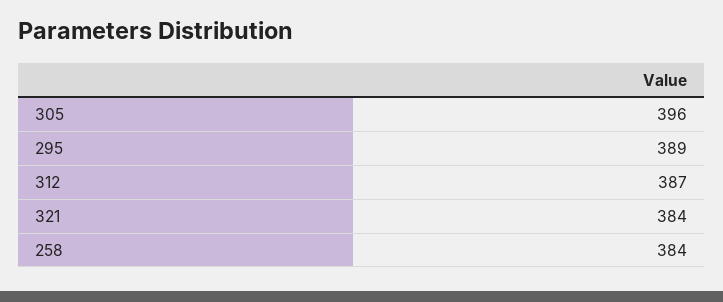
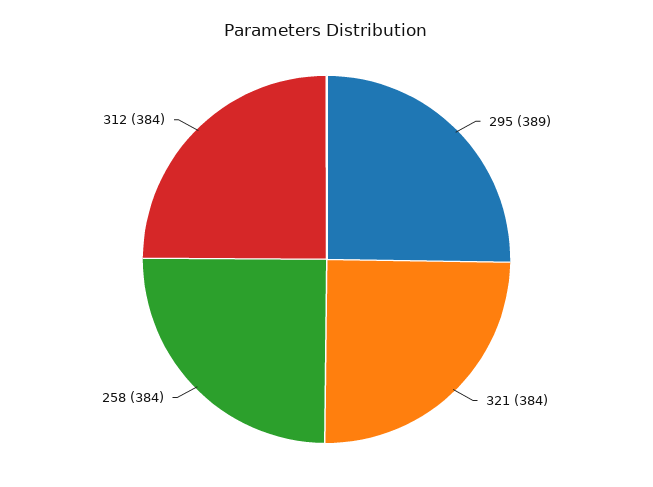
305: 396 -> none
312: 387 -> 384

